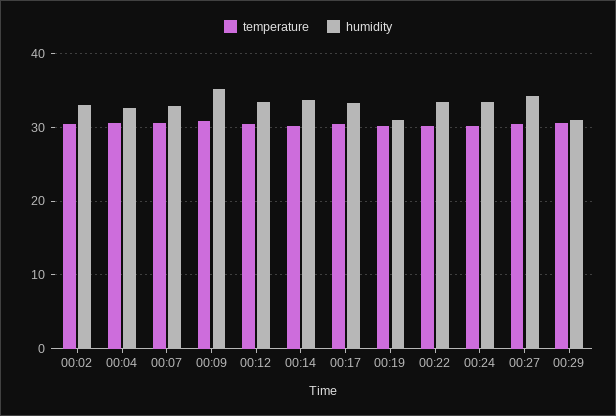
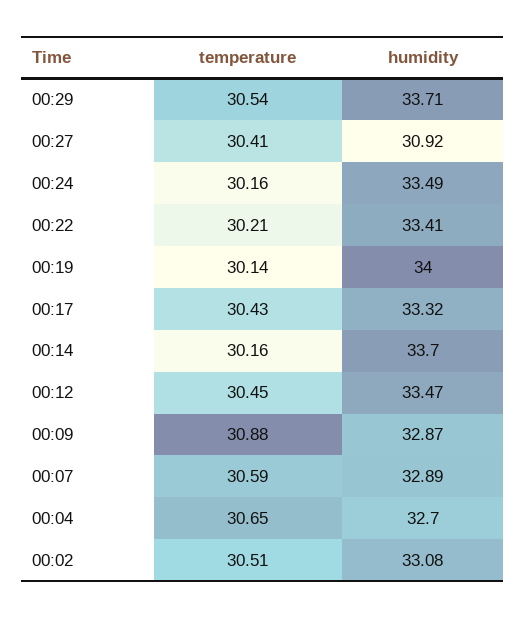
humidity, 00:09: 35 -> 32.87
humidity, 00:19: 31 -> 34
humidity, 00:27: 34 -> 30.92
humidity, 00:29: 31 -> 33.71

